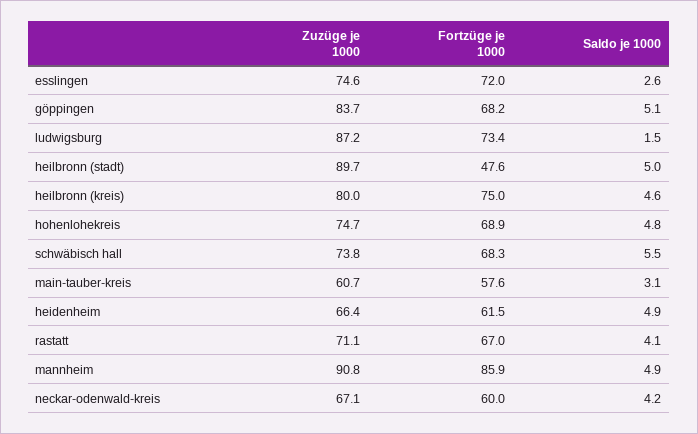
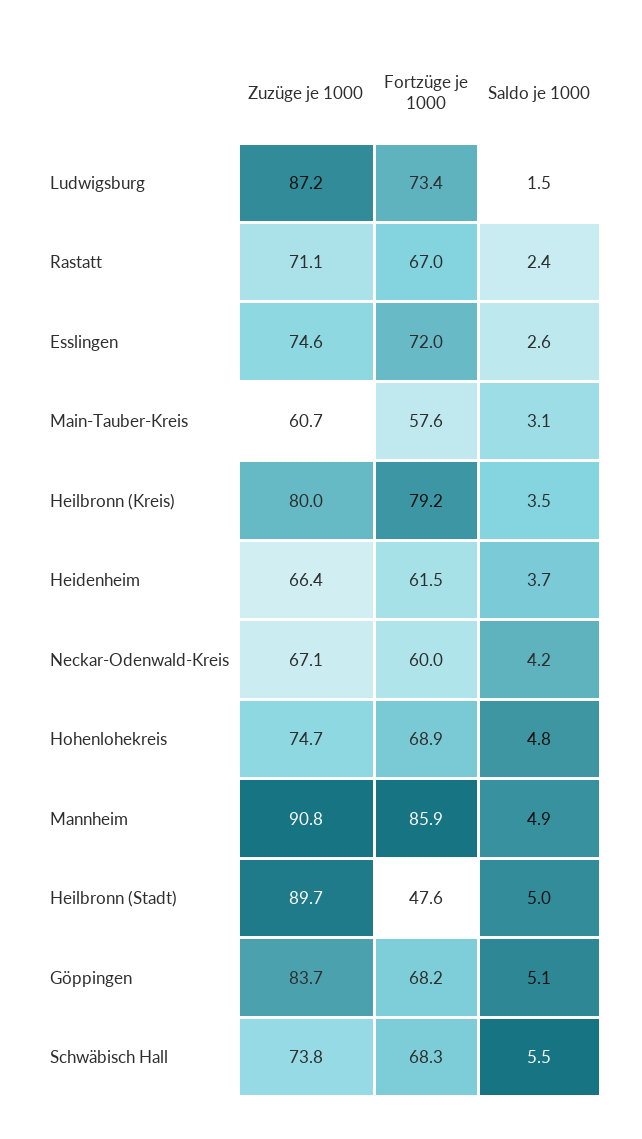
Fortzüge je 1000, heilbronn (kreis): 75 -> 79.2
Saldo je 1000, heilbronn (kreis): 4.6 -> 3.5
Saldo je 1000, heidenheim: 4.9 -> 3.7
Saldo je 1000, rastatt: 4.1 -> 2.4

